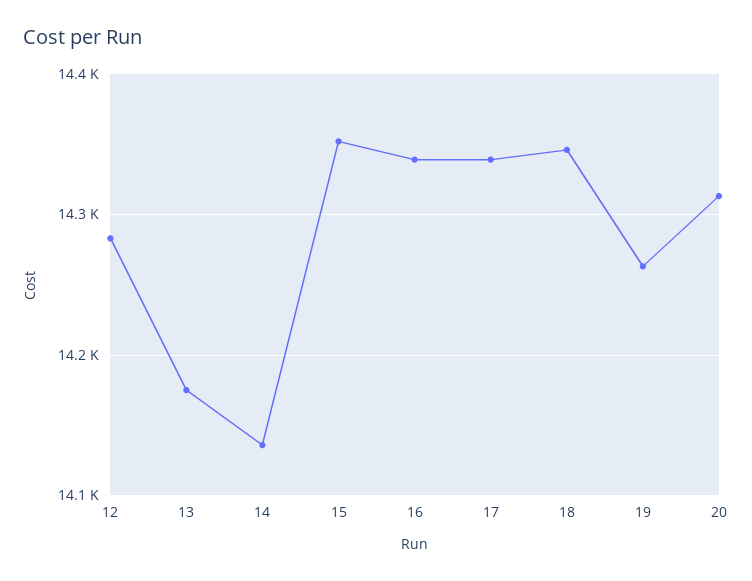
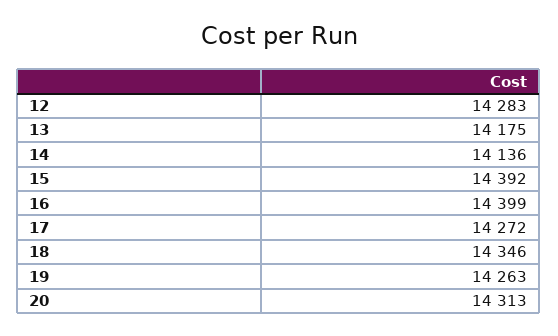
15: 14350 -> 14392
16: 14340 -> 14399
17: 14340 -> 14272

